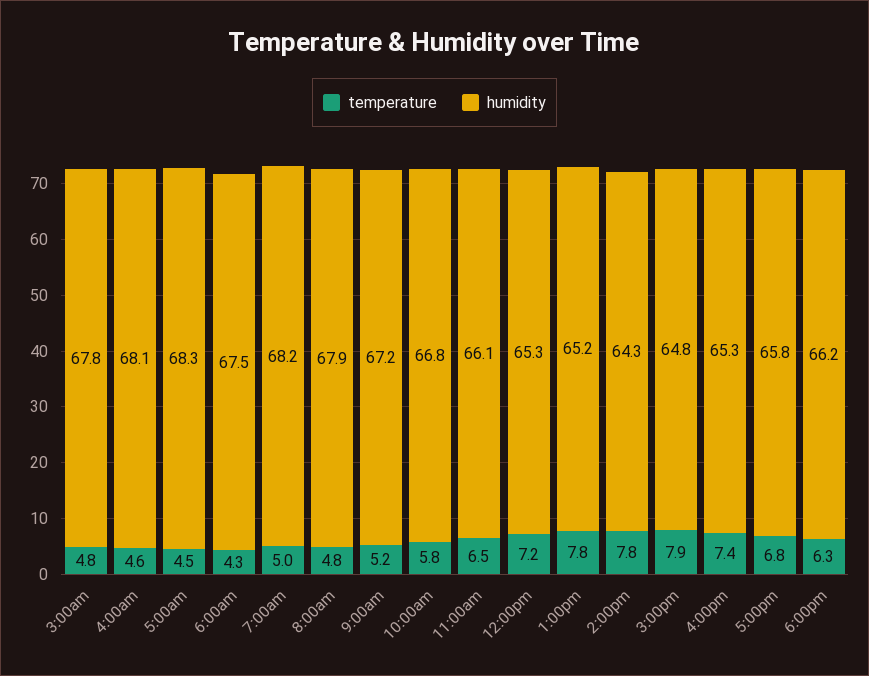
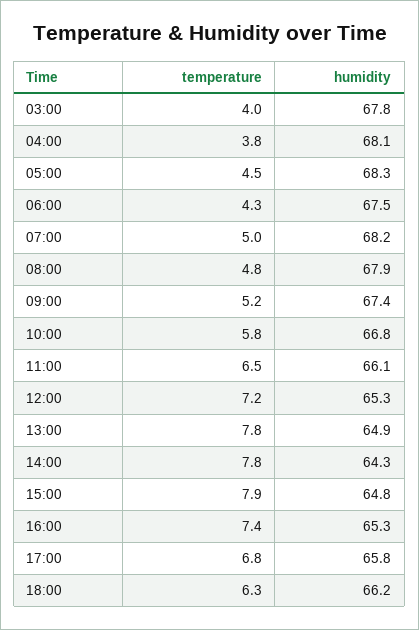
temperature, 3:00am: 4.8 -> 4
temperature, 4:00am: 4.6 -> 3.8
humidity, 9:00am: 67.2 -> 67.4
humidity, 1:00pm: 65.2 -> 64.9

